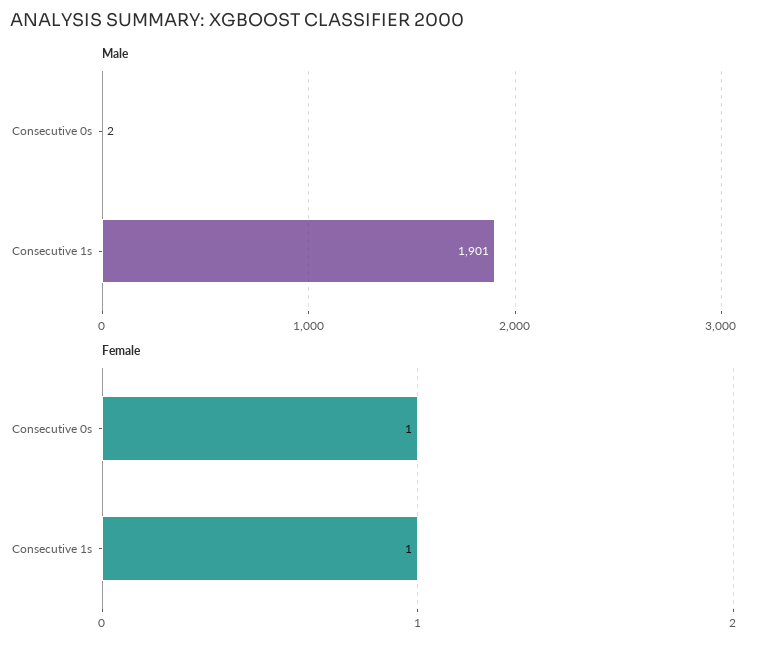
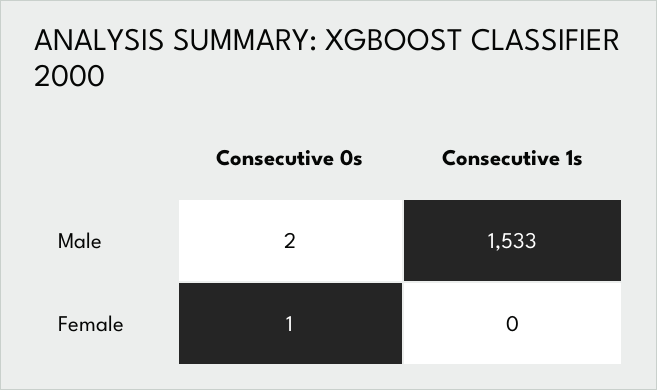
Male, Consecutive 1s: 1901 -> 1533
Female, Consecutive 1s: 1 -> 0

